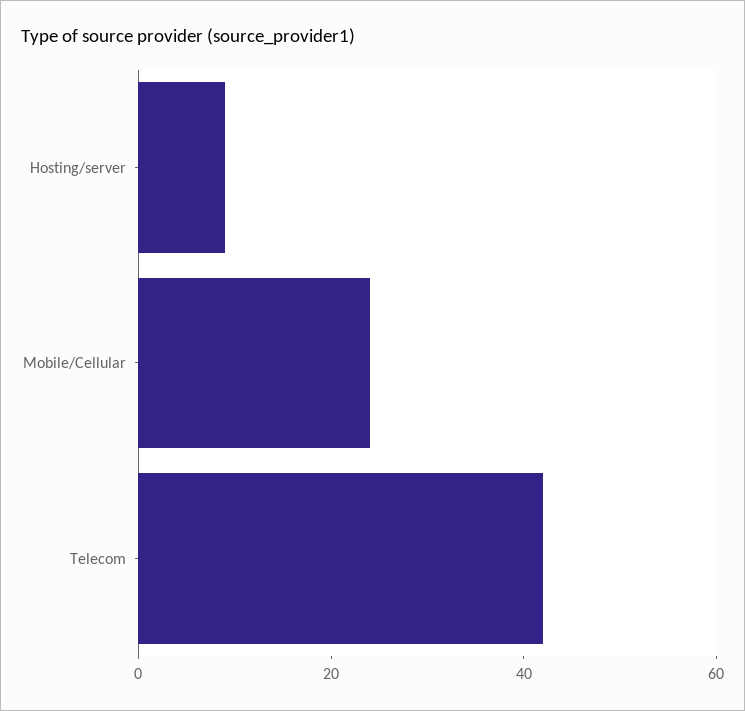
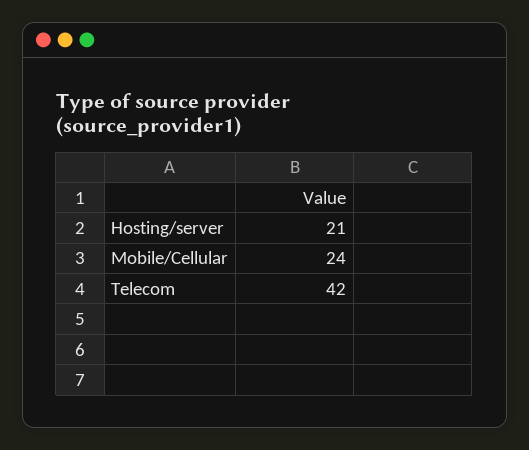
Hosting/server: 10 -> 21

